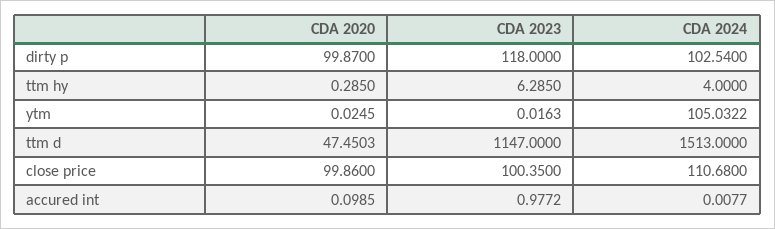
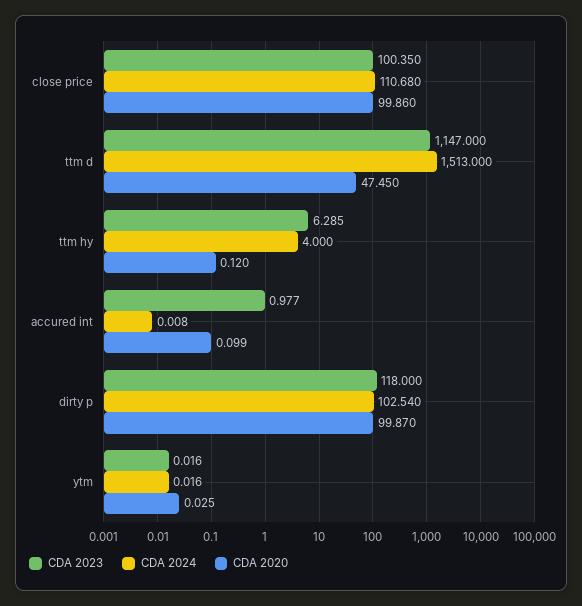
CDA 2020, ttm hy: 0.285 -> 0.12
CDA 2024, ytm: 105.0322 -> 0.016

